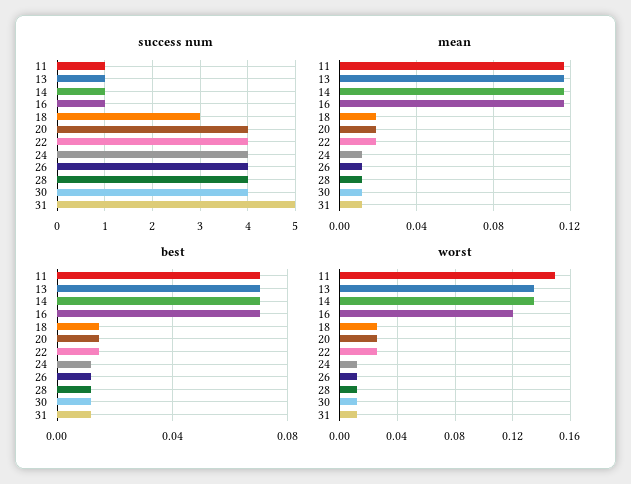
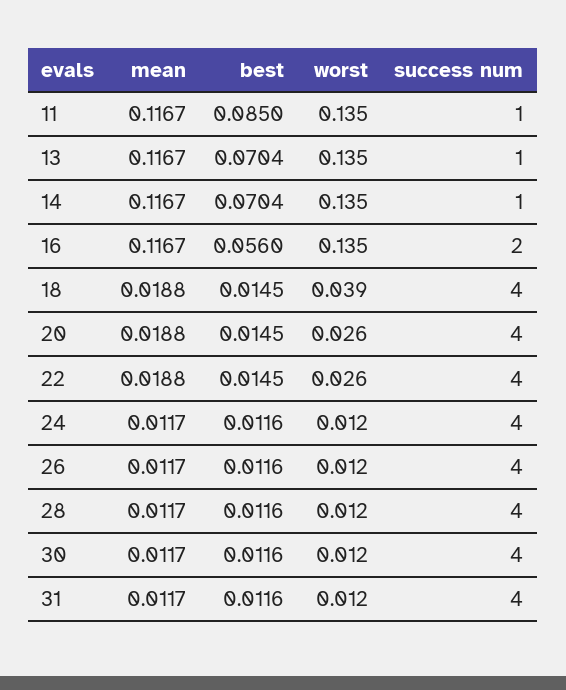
success num, 16: 1 -> 2
success num, 18: 3 -> 4
success num, 31: 5 -> 4
best, 11: 0.07 -> 0.085
best, 16: 0.07 -> 0.056
worst, 11: 0.15 -> 0.135
worst, 16: 0.12 -> 0.135
worst, 18: 0.025 -> 0.039

